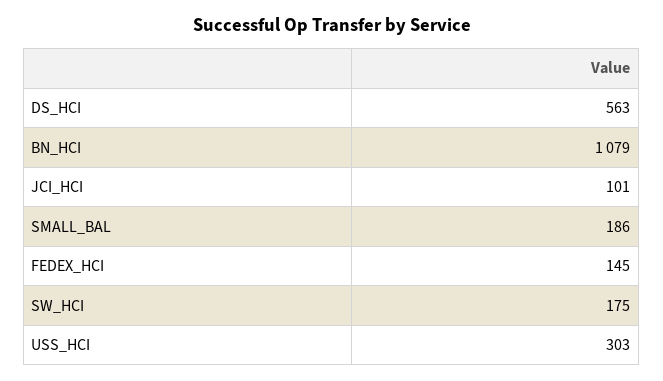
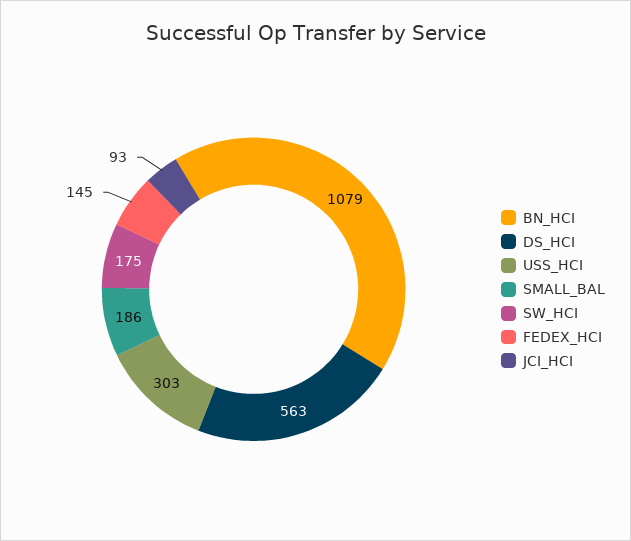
JCI_HCI: 101 -> 93

